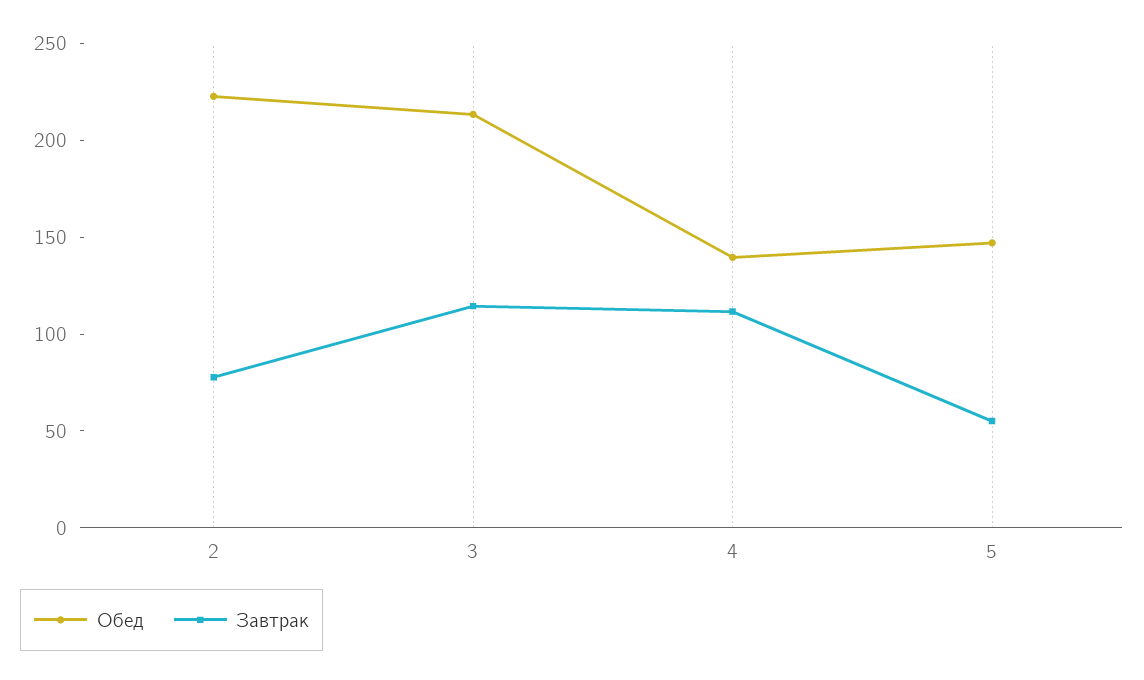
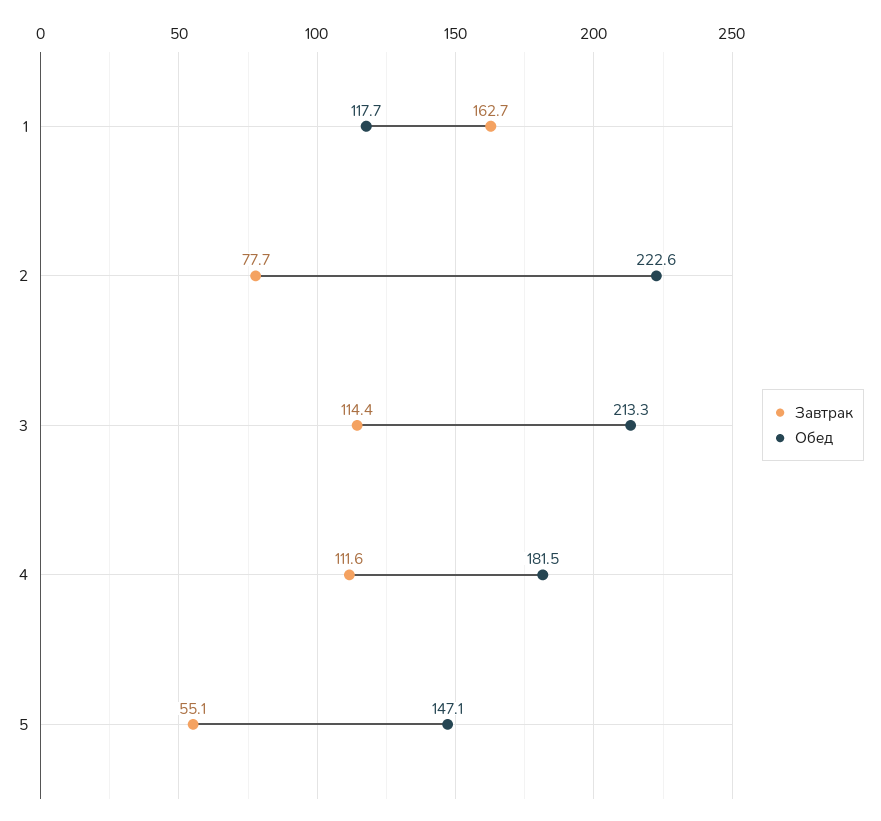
Обед, 4: 140 -> 181.5
Завтрак, 1: none -> 162.7
Обед, 1: none -> 117.7

